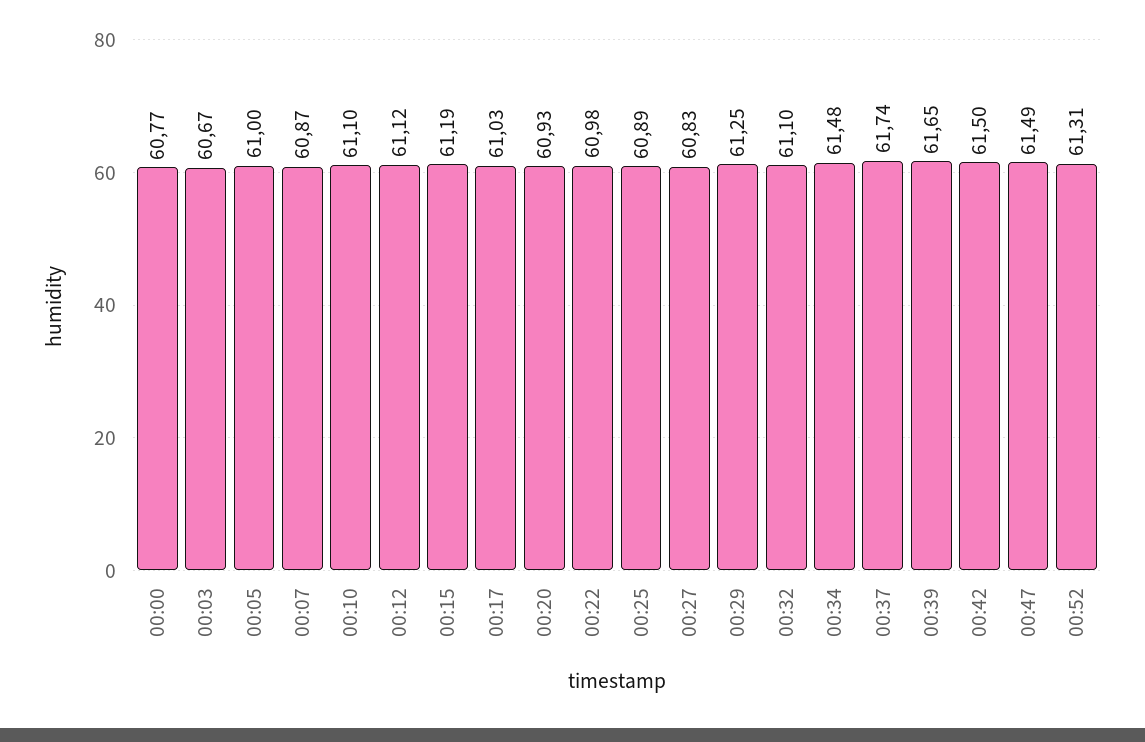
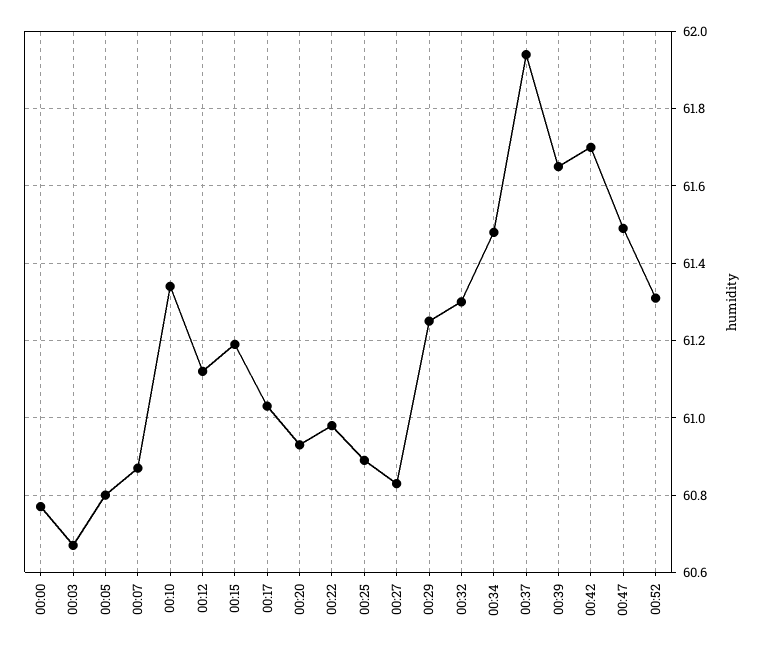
00:05: 61 -> 60.8
00:10: 61.1 -> 61.35
00:32: 61.1 -> 61.3
00:37: 61.74 -> 61.95
00:42: 61.5 -> 61.7

